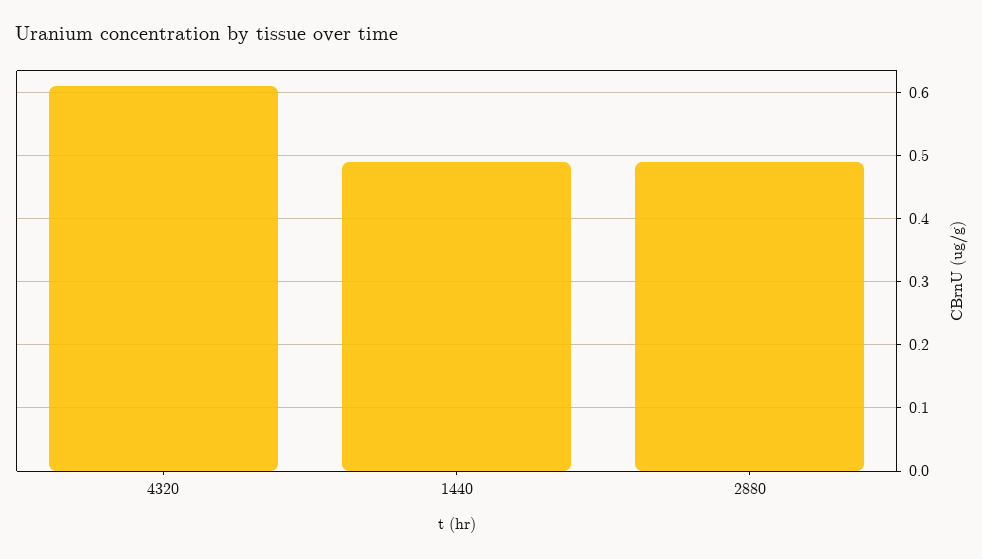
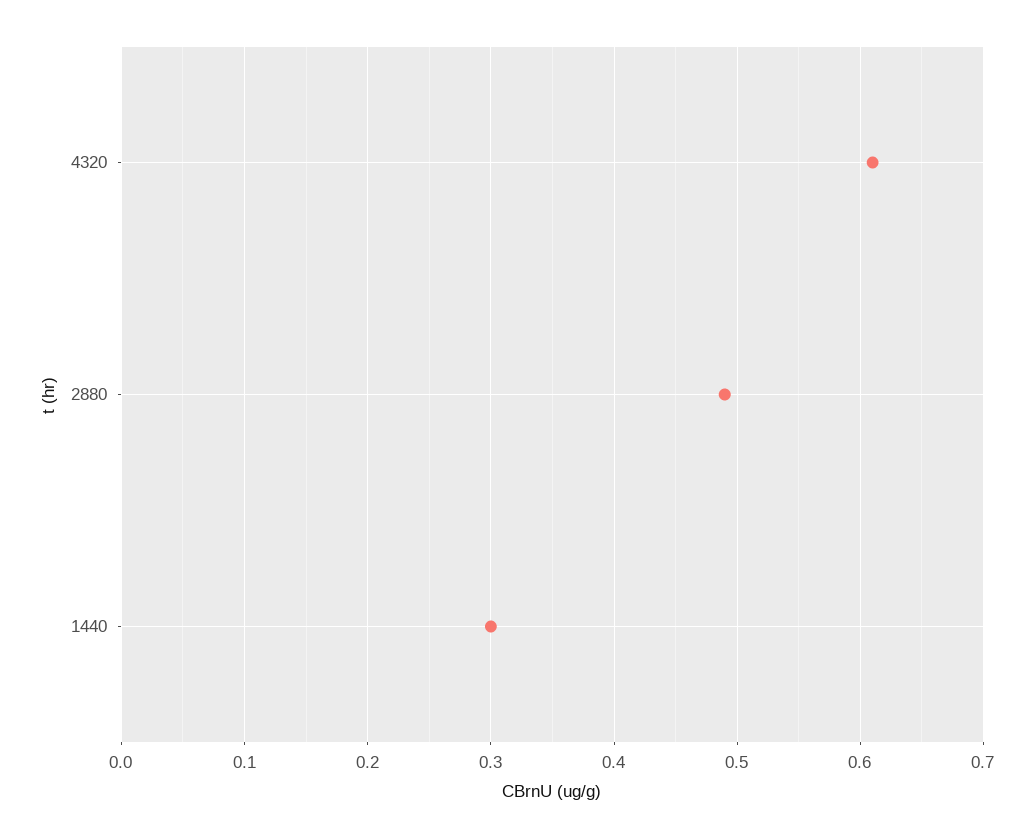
1440: 0.49 -> 0.3

